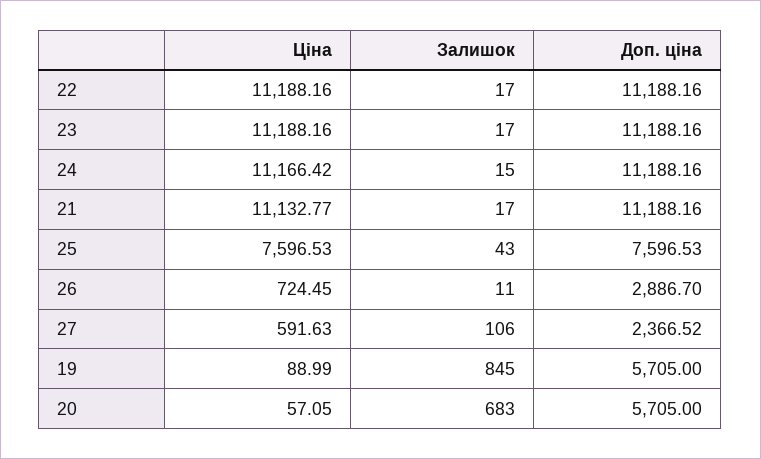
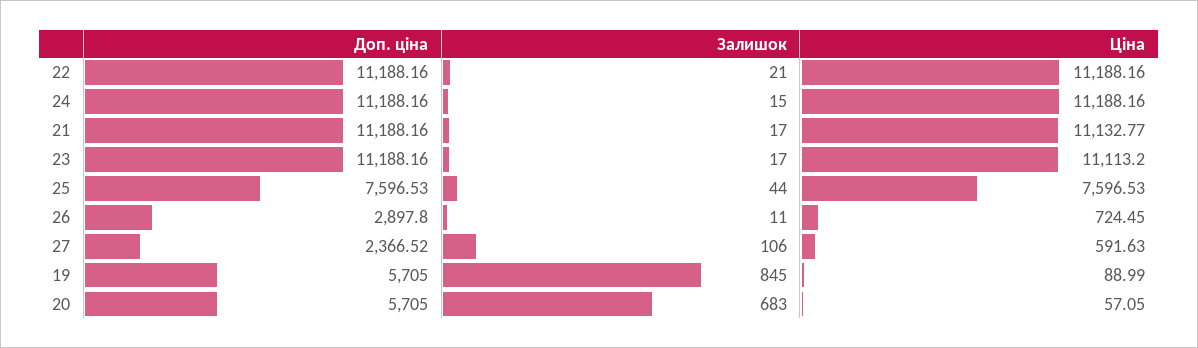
Залишок, 22: 17 -> 21
Ціна, 23: 11188.16 -> 11113.2
Ціна, 24: 11166.42 -> 11188.16
Залишок, 25: 43 -> 44
Доп. ціна, 26: 2886.7 -> 2897.8

